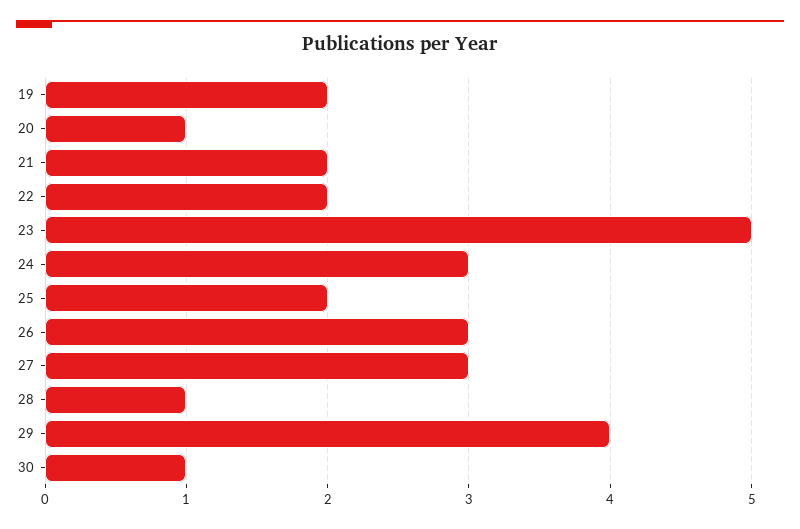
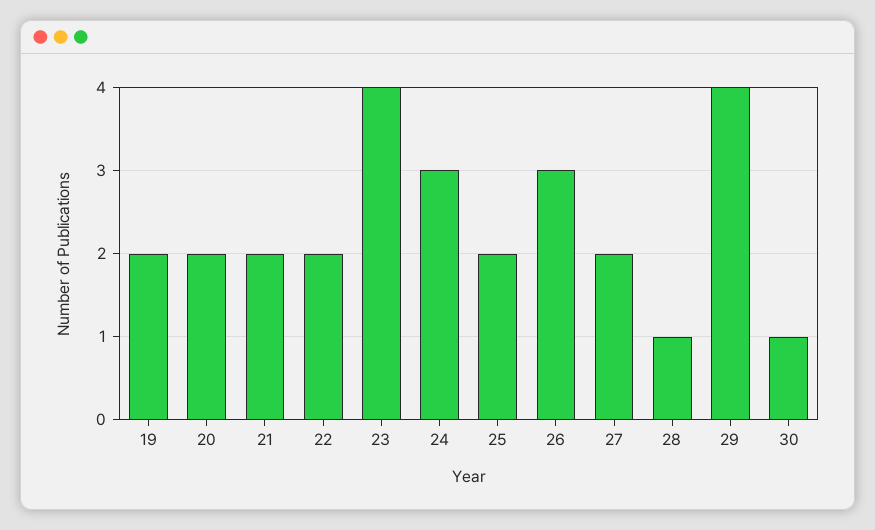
20: 1 -> 2
23: 5 -> 4
27: 3 -> 2

